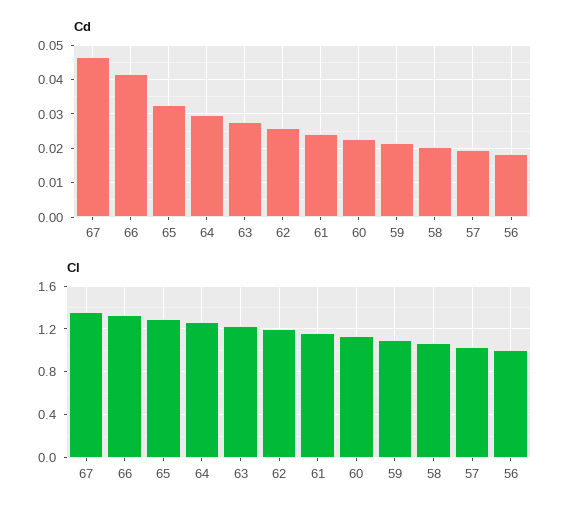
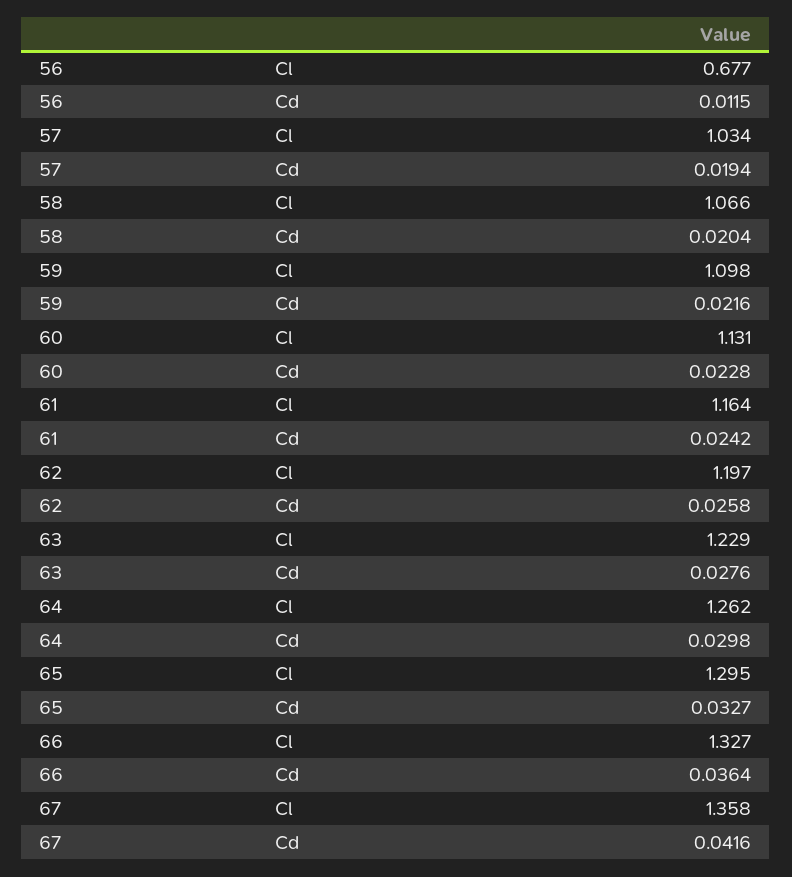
Cd, 67: 0.046 -> 0.0416
Cd, 66: 0.042 -> 0.0364
Cd, 56: 0.018 -> 0.0115
Cl, 56: 1 -> 0.677

